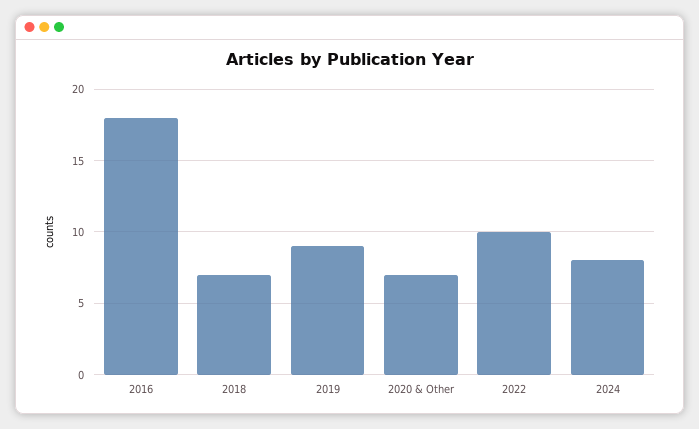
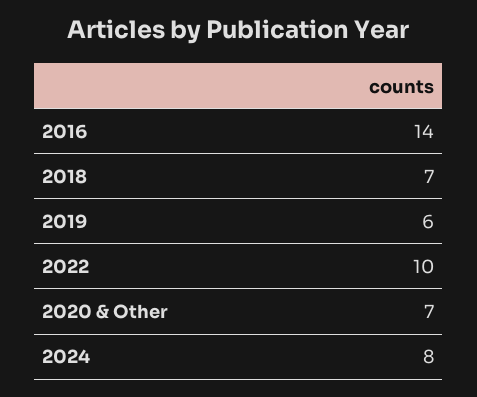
2016: 18 -> 14
2019: 9 -> 6

